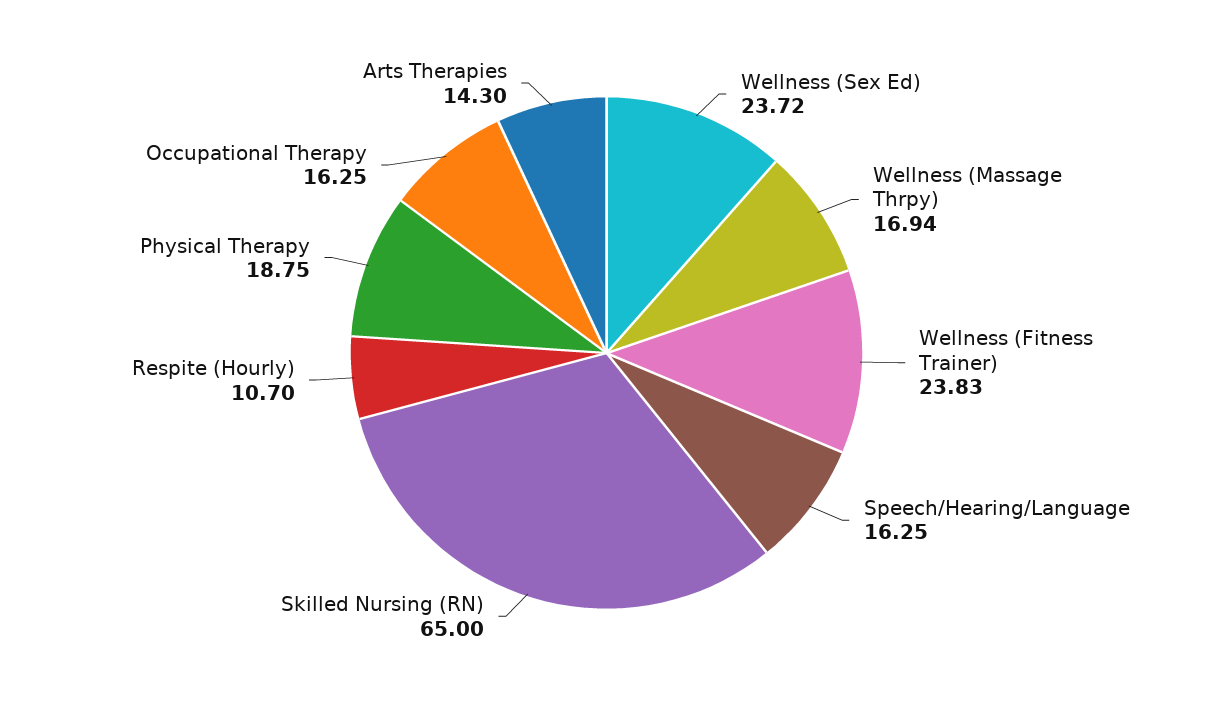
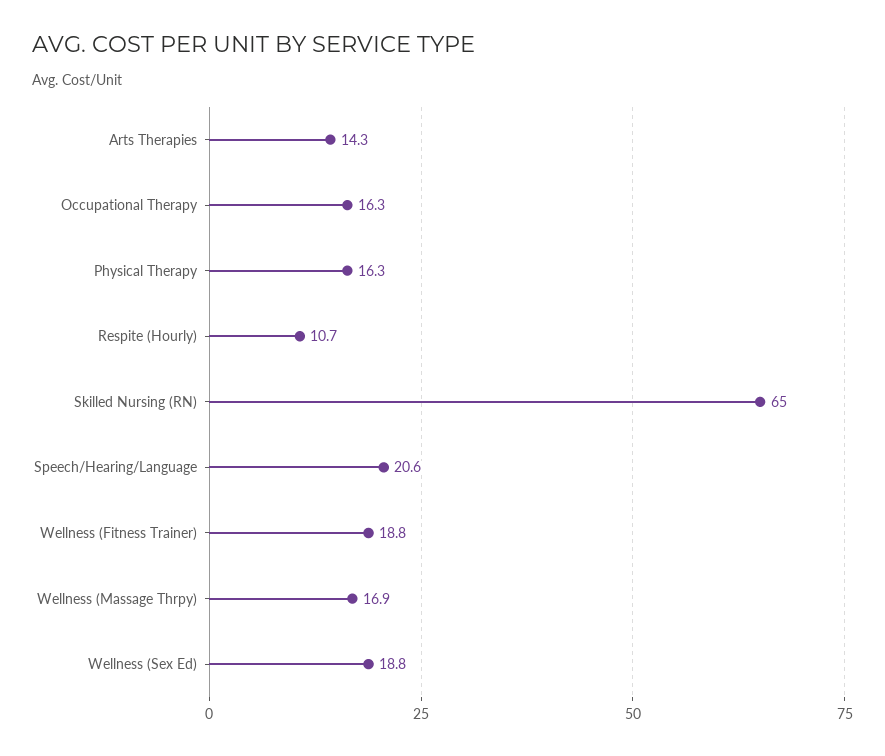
Wellness (Sex Ed): 23.72 -> 18.8
Wellness (Fitness Trainer): 23.83 -> 18.8
Speech/Hearing/Language: 16.25 -> 20.6
Physical Therapy: 18.75 -> 16.3

